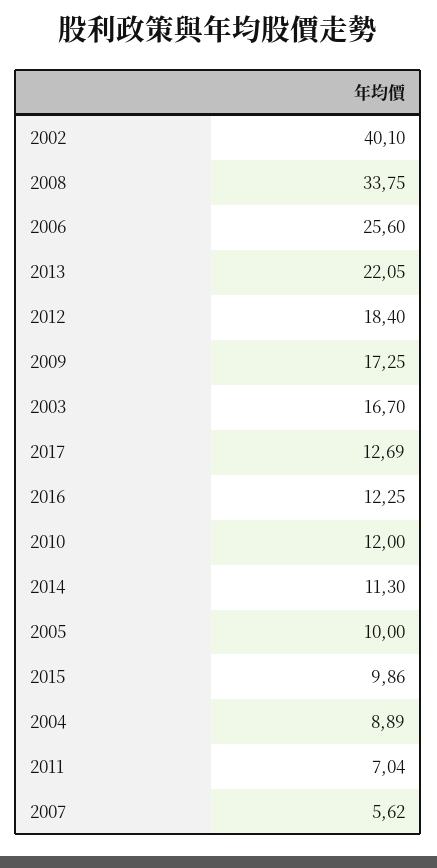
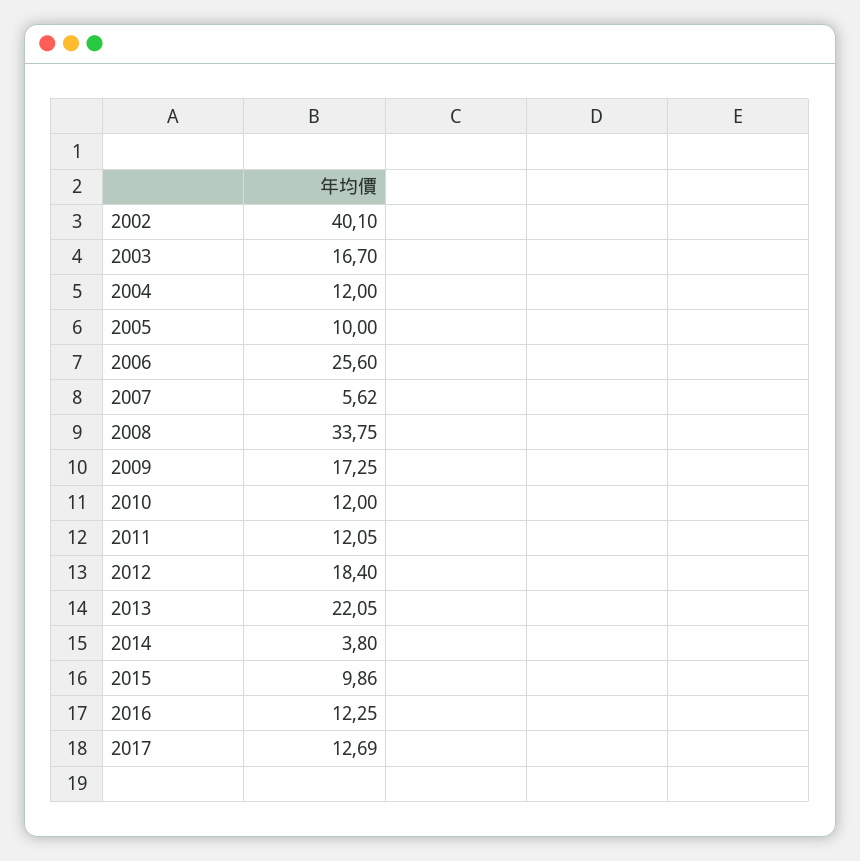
2014: 11.3 -> 3.8
2004: 8.89 -> 12
2011: 7.04 -> 12.05

